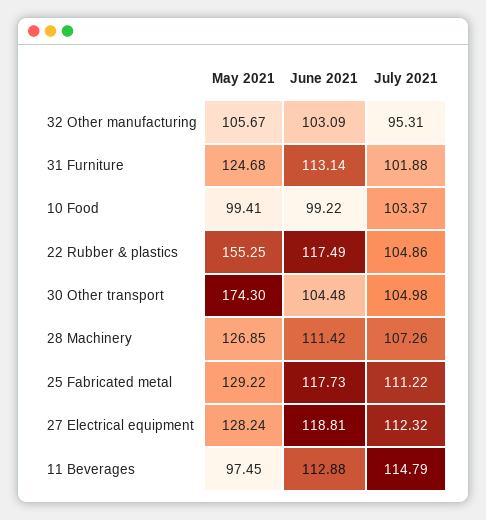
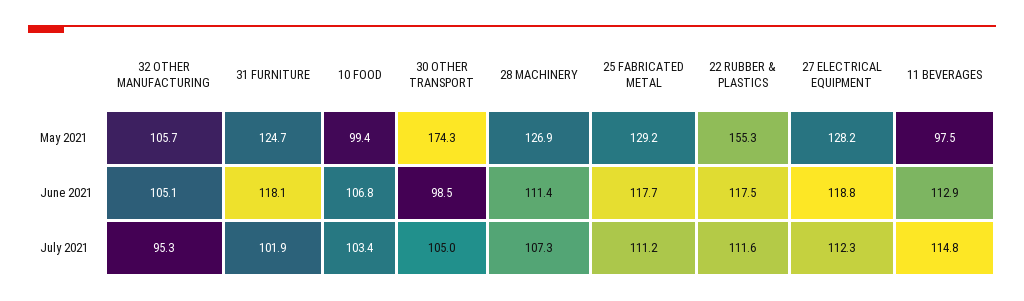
June 2021, 32 Other manufacturing: 103.09 -> 105.1
June 2021, 31 Furniture: 113.14 -> 118.1
June 2021, 10 Food: 99.22 -> 106.8
July 2021, 22 Rubber & plastics: 104.86 -> 111.6
June 2021, 30 Other transport: 104.48 -> 98.5

